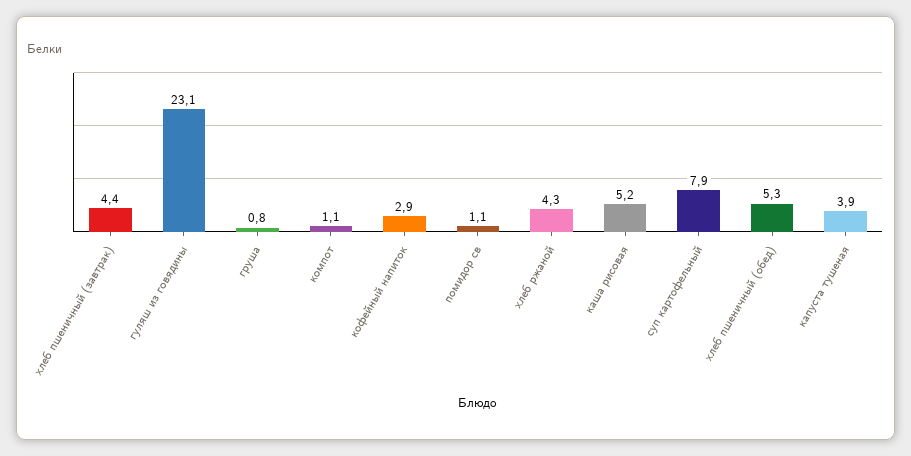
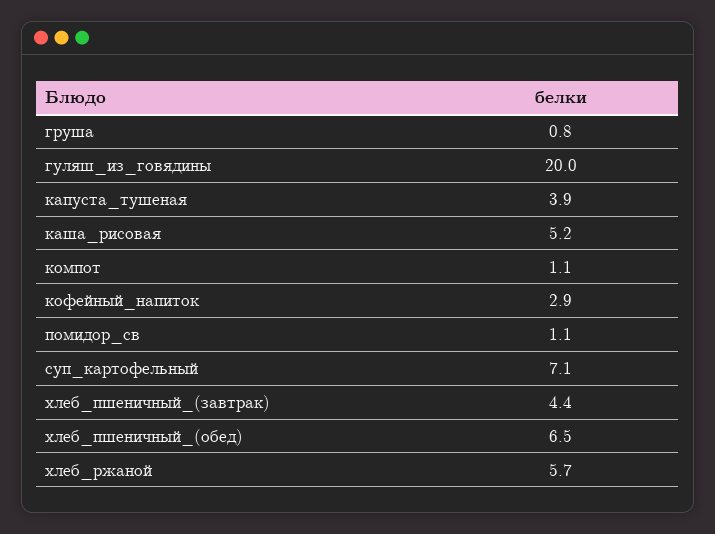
гуляш из говядины: 23.1 -> 20
хлеб ржаной: 4.3 -> 5.7
суп картофельный: 7.9 -> 7.1
хлеб пшеничный (обед): 5.3 -> 6.5

